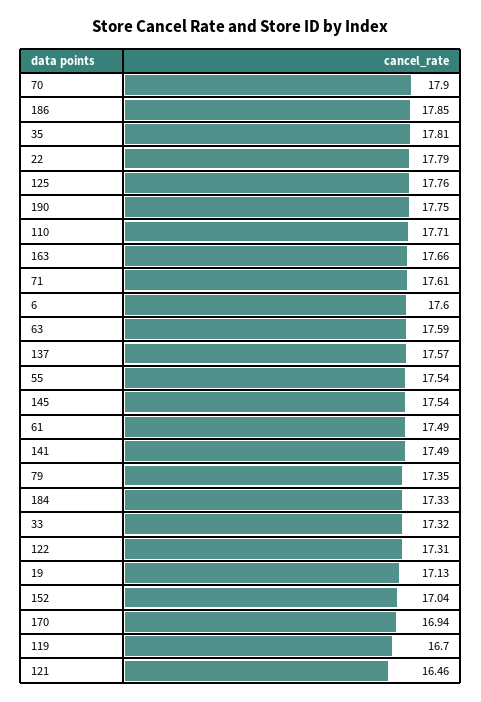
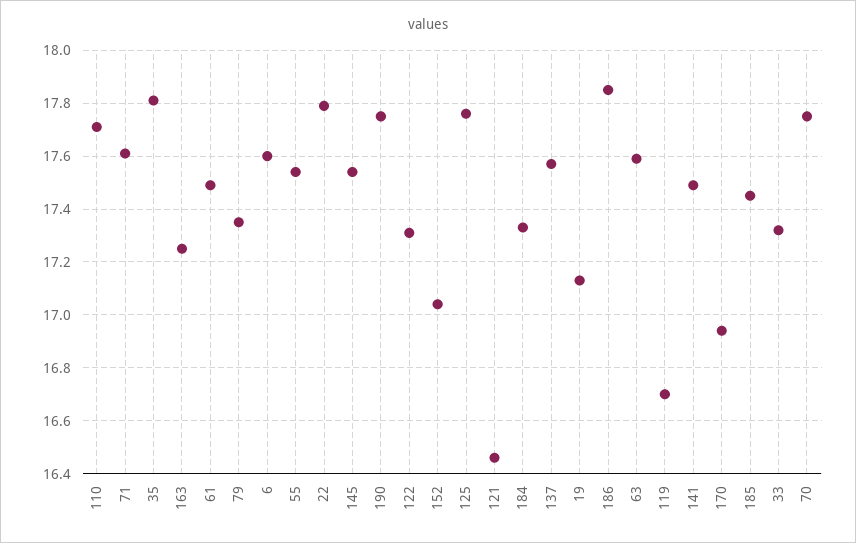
70: 17.9 -> 17.75
163: 17.66 -> 17.25
185: none -> 17.45

